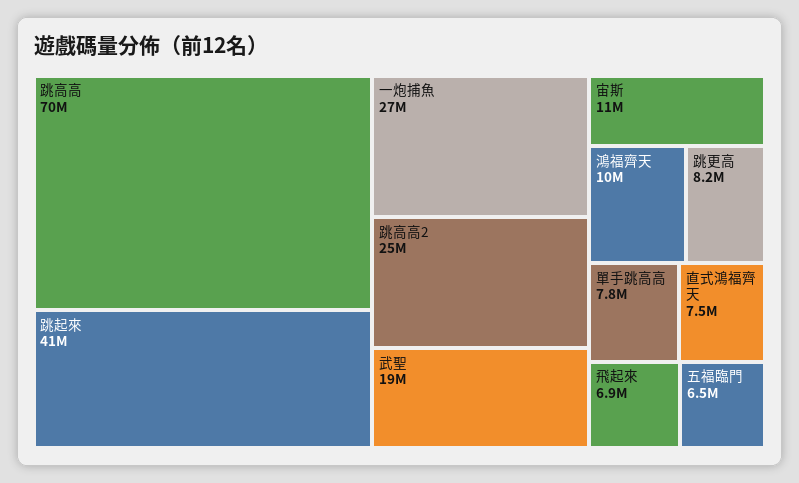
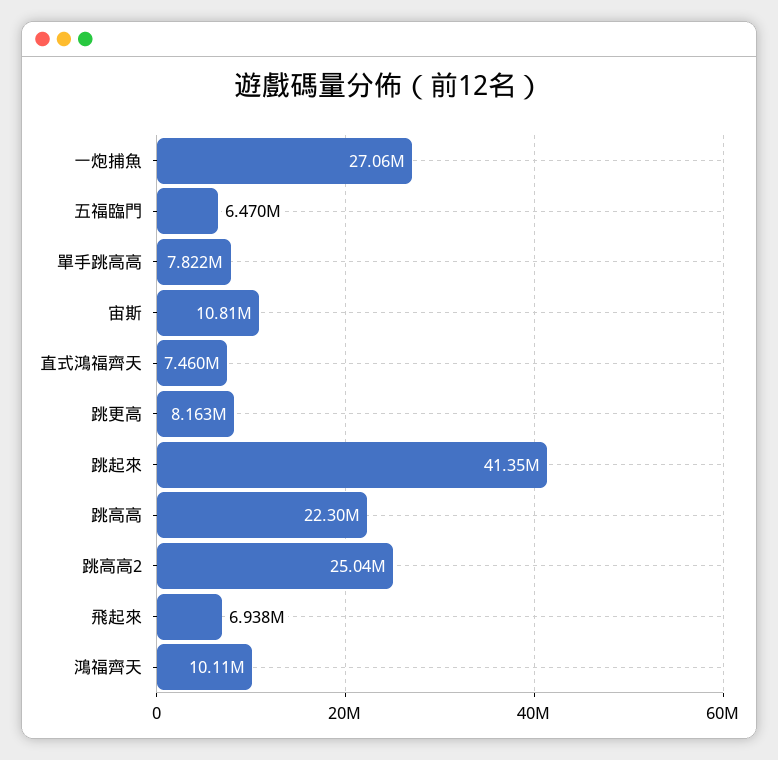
跳高高: 70000000 -> 22300000
武聖: 19000000 -> none

